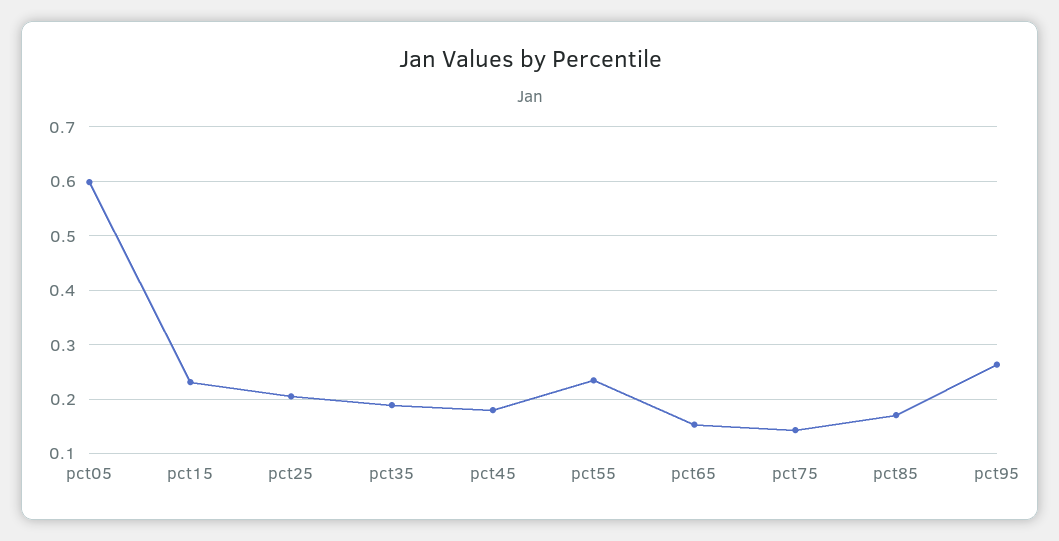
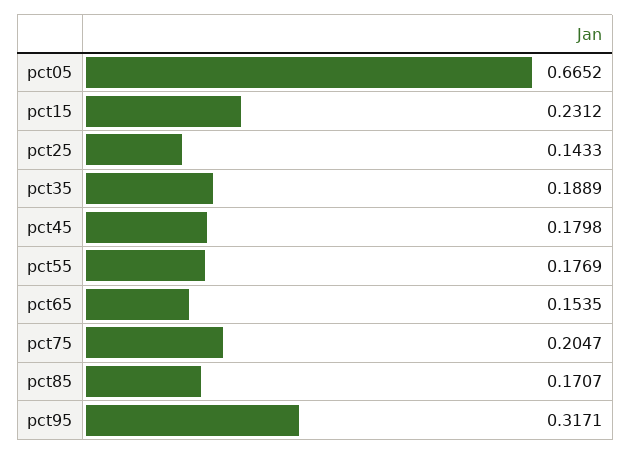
pct05: 0.6 -> 0.6652
pct25: 0.2 -> 0.1433
pct55: 0.24 -> 0.1769
pct75: 0.14 -> 0.2047
pct95: 0.26 -> 0.3171

